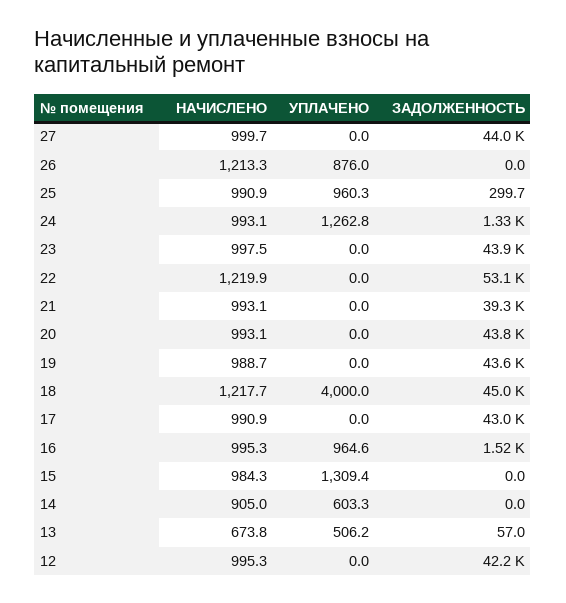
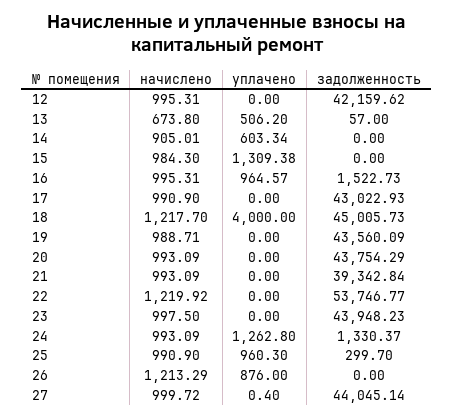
УПЛАЧЕНО, 27: 0 -> 0.4
ЗАДОЛЖЕННОСТЬ, 22: 53100 -> 53746.77

